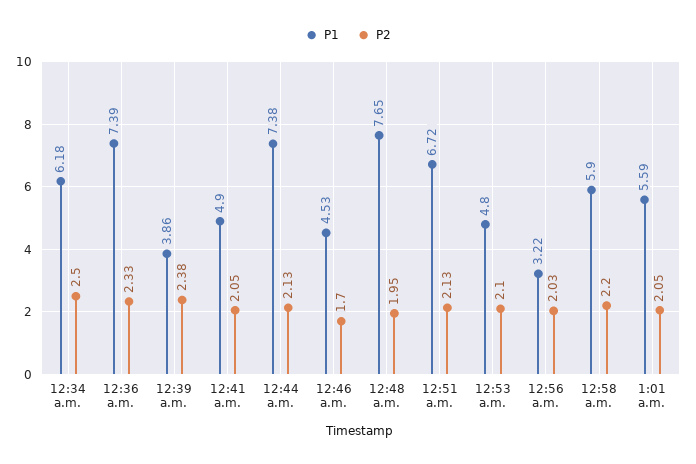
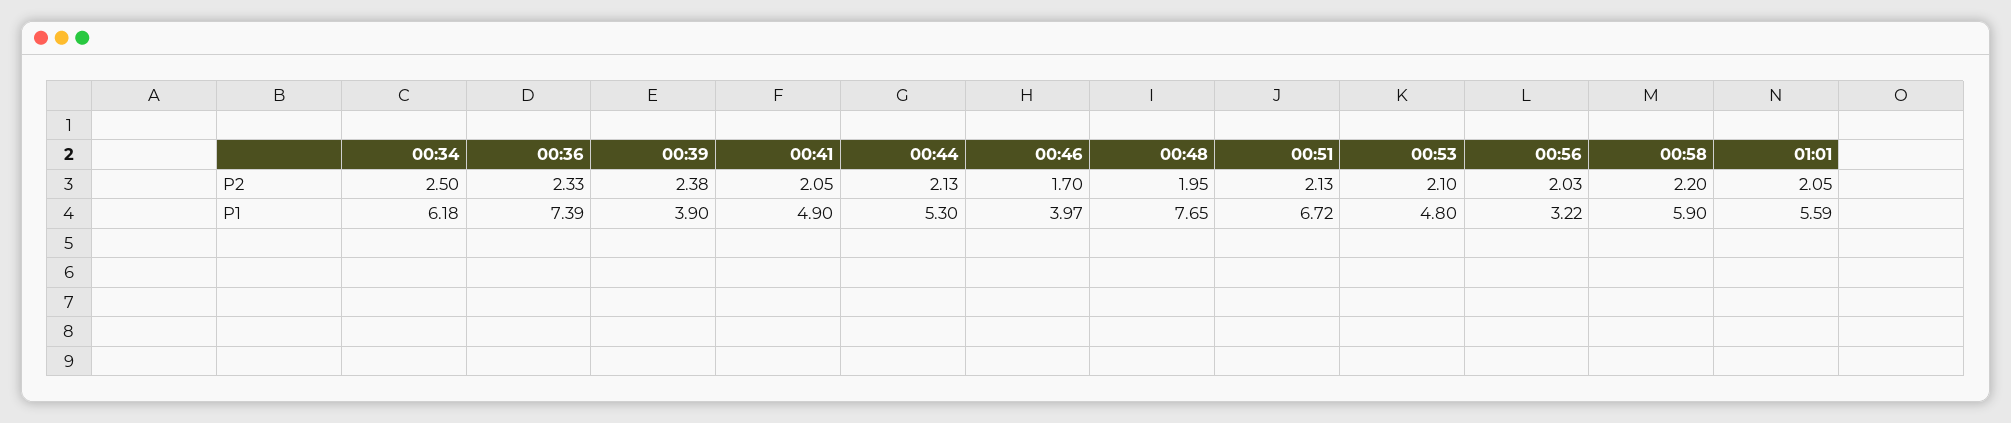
P1, 12:39 a.m.: 3.86 -> 3.9
P1, 12:44 a.m.: 7.38 -> 5.3
P1, 12:46 a.m.: 4.53 -> 3.97

